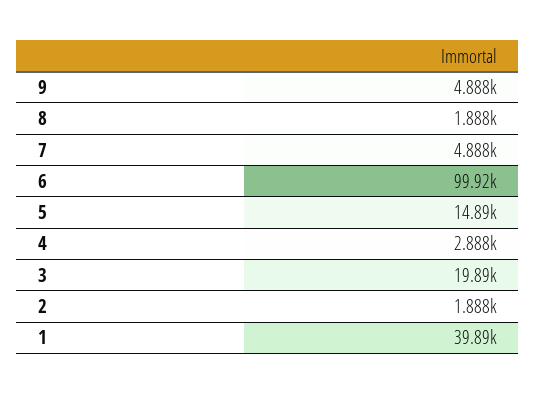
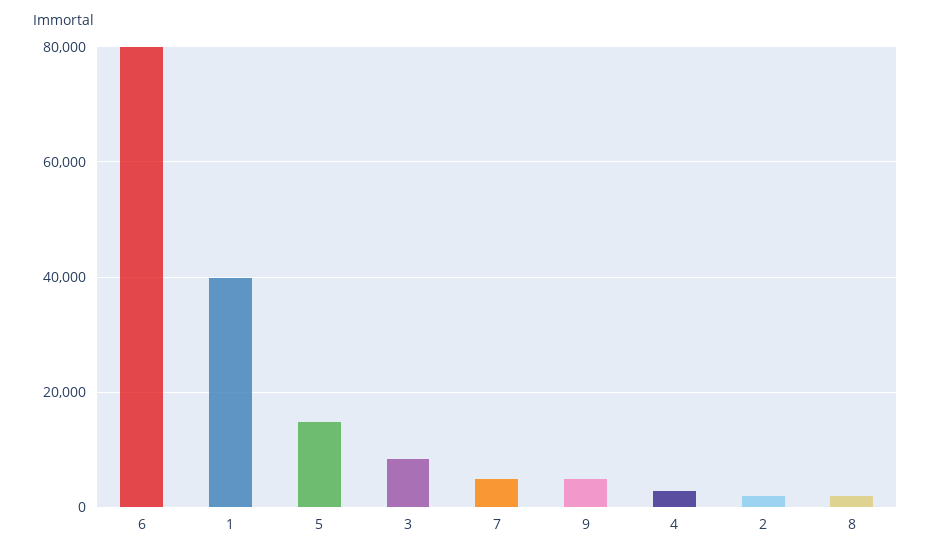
6: 99920 -> 80000
3: 19890 -> 8000

